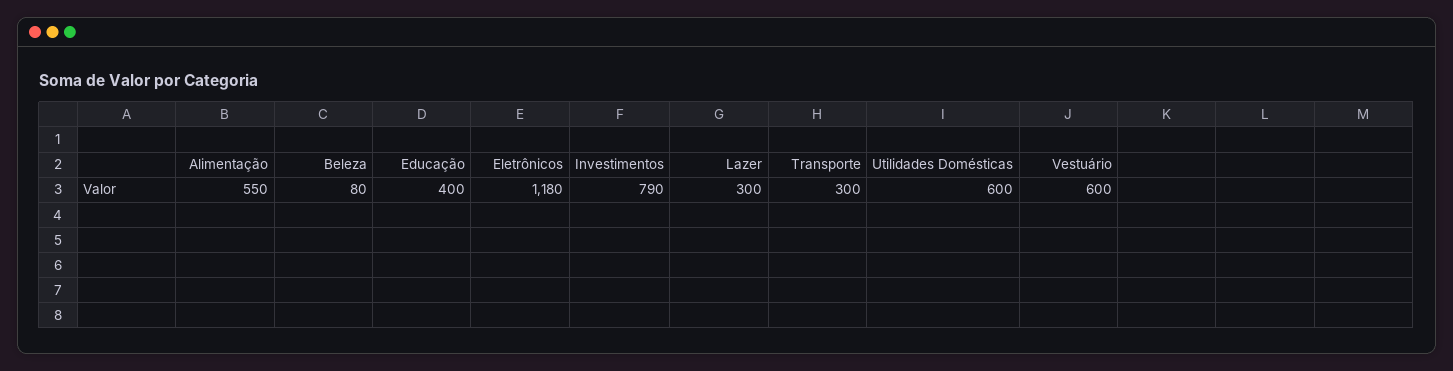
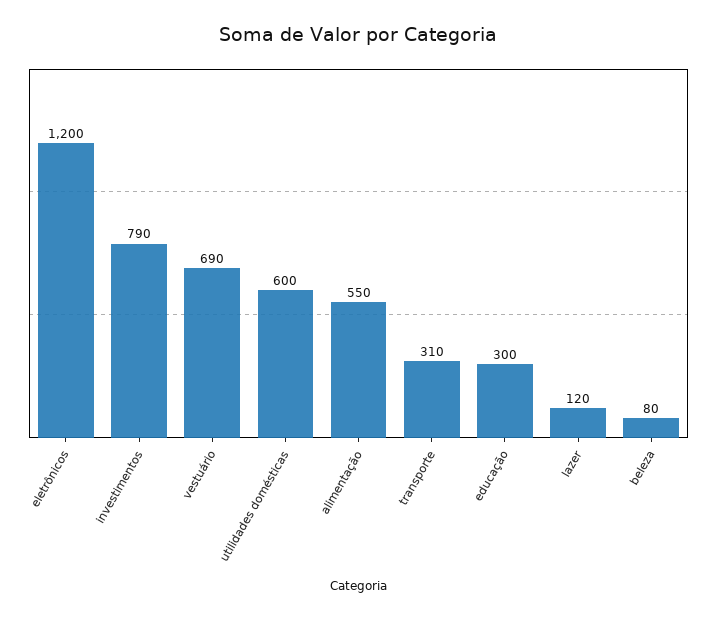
Educação: 400 -> 300
Eletrônicos: 1180 -> 1200
Lazer: 300 -> 120
Transporte: 300 -> 310
Vestuário: 600 -> 690

